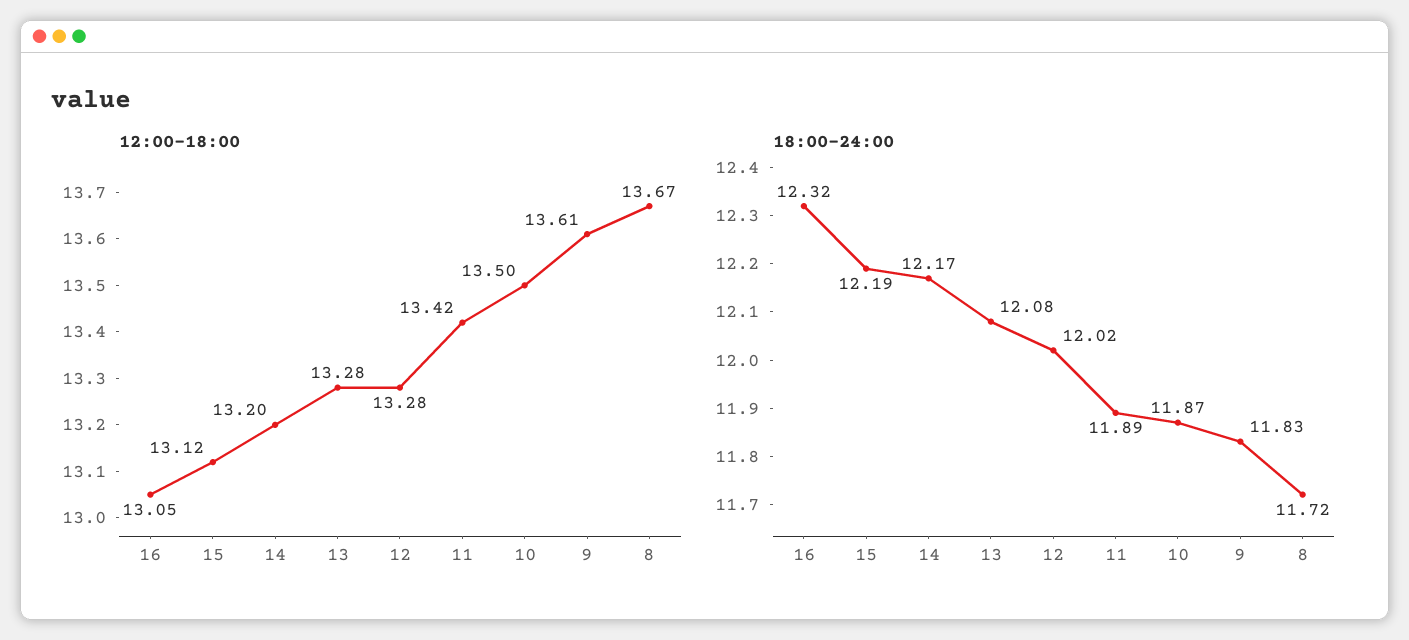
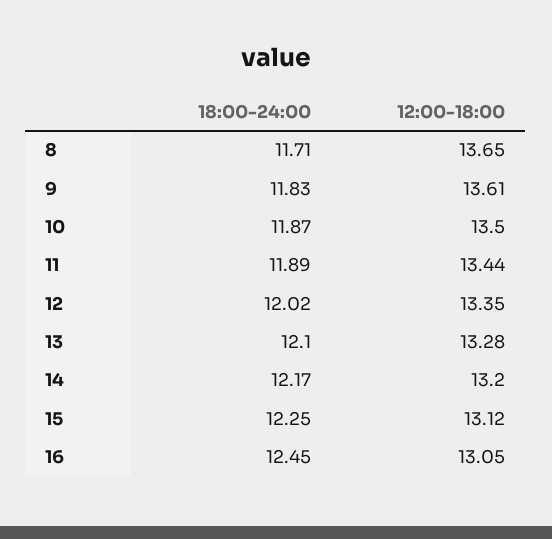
12:00-18:00, 12: 13.28 -> 13.35
12:00-18:00, 11: 13.42 -> 13.44
12:00-18:00, 8: 13.67 -> 13.65
18:00-24:00, 16: 12.32 -> 12.45
18:00-24:00, 15: 12.19 -> 12.25
18:00-24:00, 13: 12.08 -> 12.1
18:00-24:00, 8: 11.72 -> 11.71

